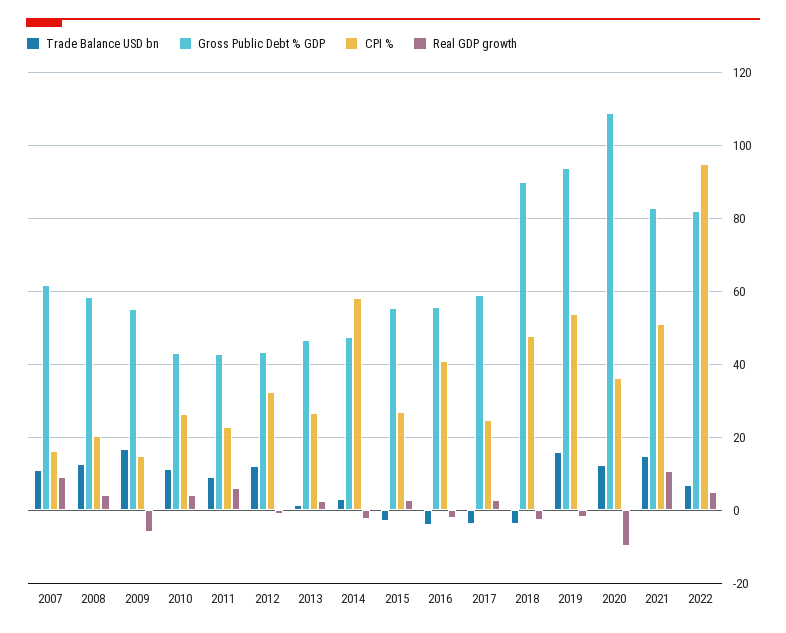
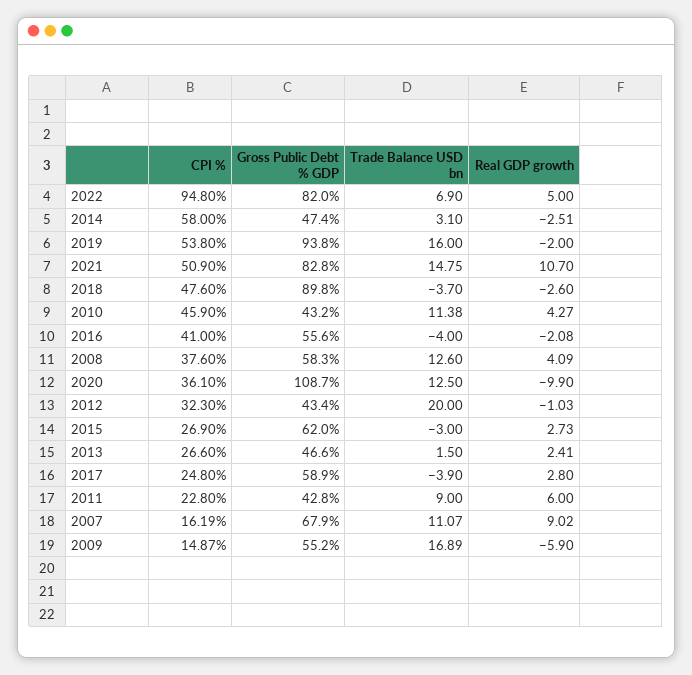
Gross Public Debt % GDP, 2007: 62 -> 67.9
CPI %, 2008: 20 -> 37.6
CPI %, 2010: 26 -> 45.9
Trade Balance USD bn, 2012: 12 -> 20
Gross Public Debt % GDP, 2015: 56 -> 62

